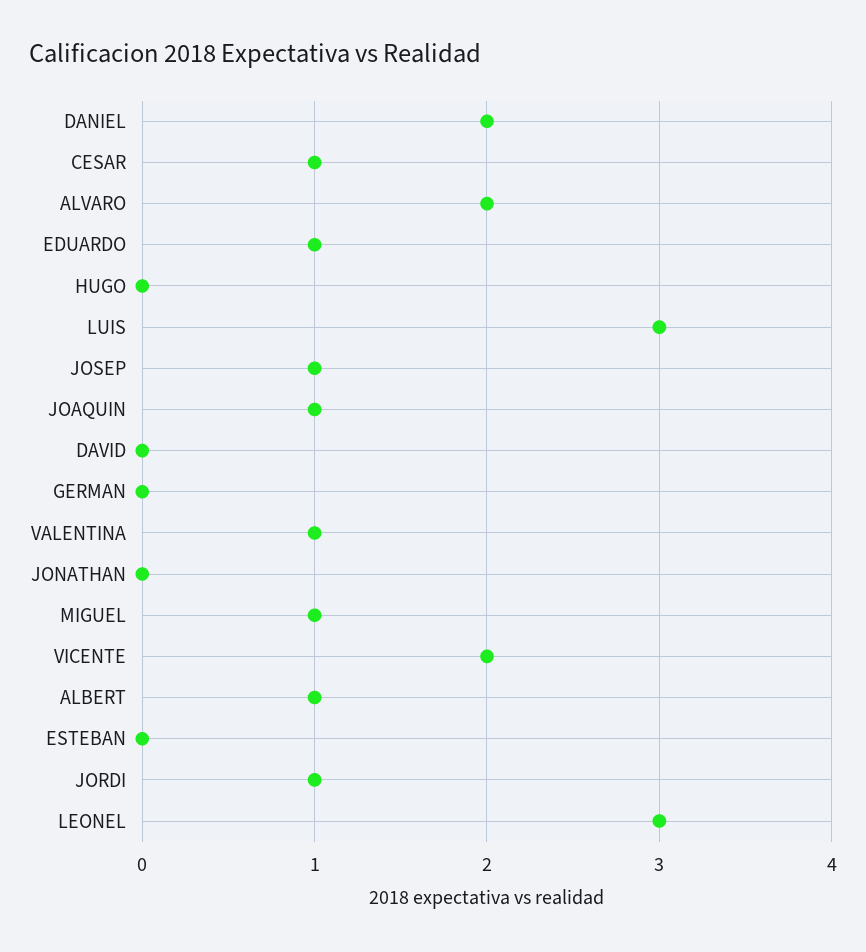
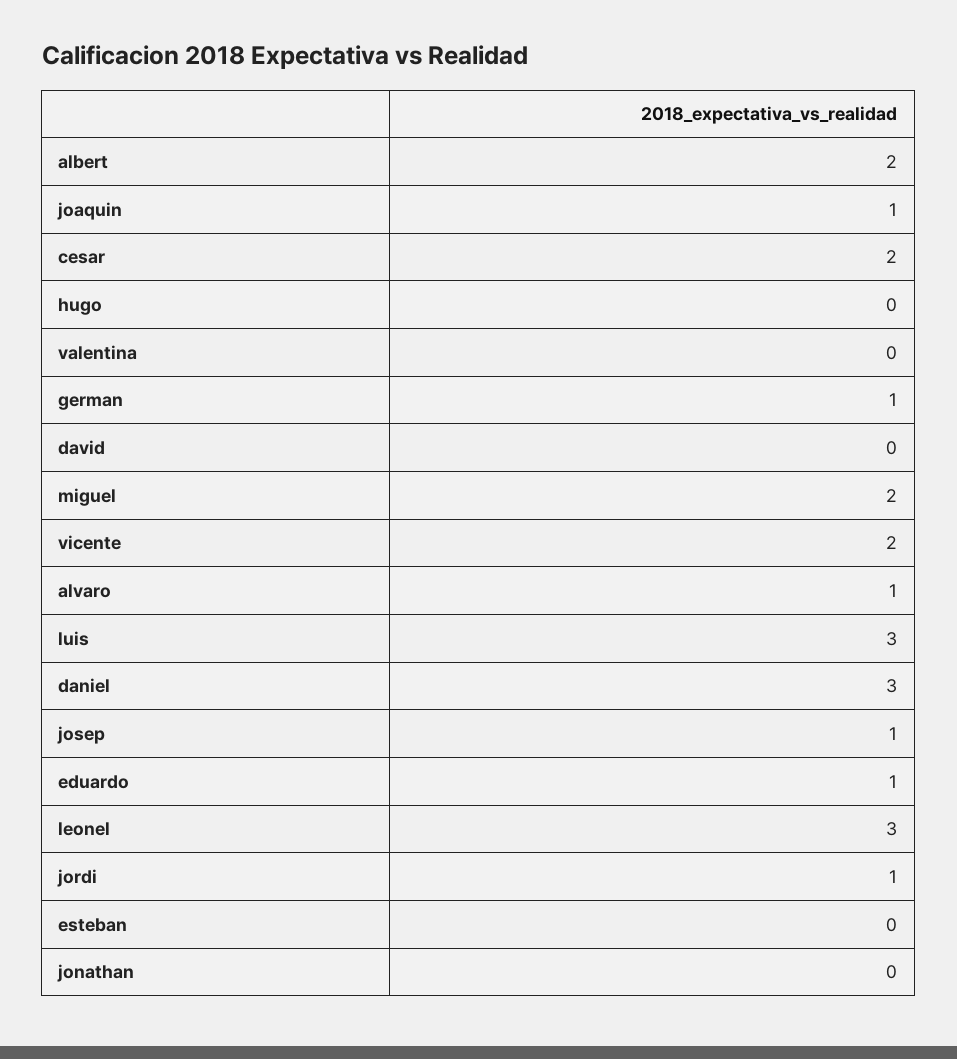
DANIEL: 2 -> 3
CESAR: 1 -> 2
ALVARO: 2 -> 1
GERMAN: 0 -> 1
VALENTINA: 1 -> 0
MIGUEL: 1 -> 2
ALBERT: 1 -> 2

